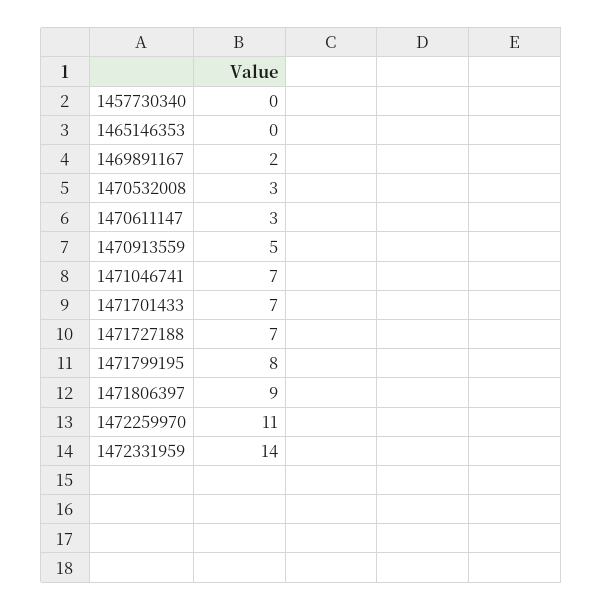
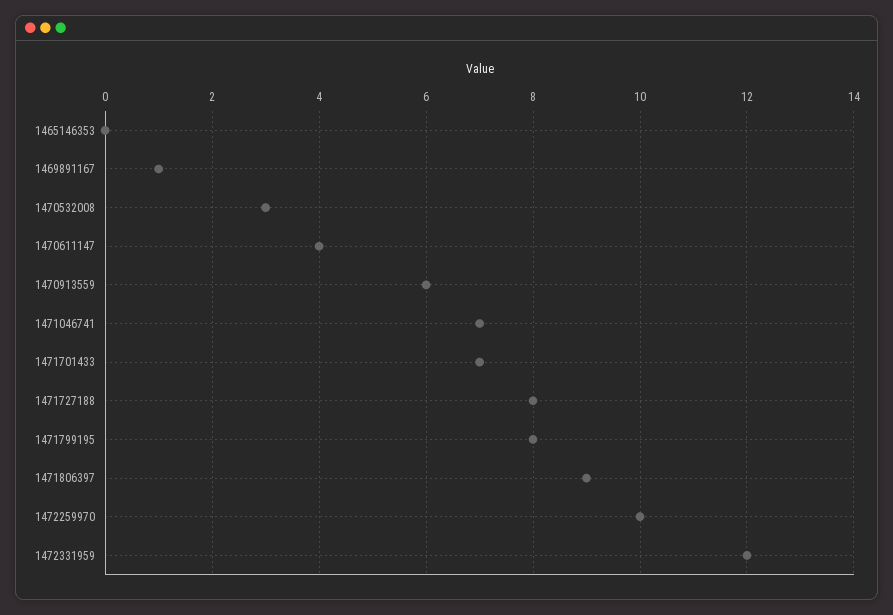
1457730340: 0 -> none
1469891167: 2 -> 1
1470611147: 3 -> 4
1470913559: 5 -> 6
1471727188: 7 -> 8
1472259970: 11 -> 10
1472331959: 14 -> 12

